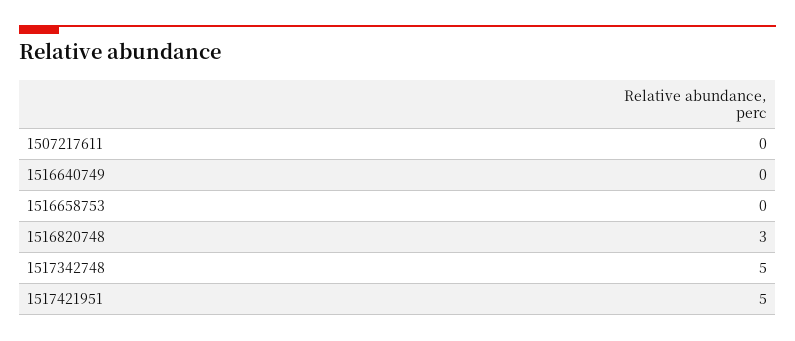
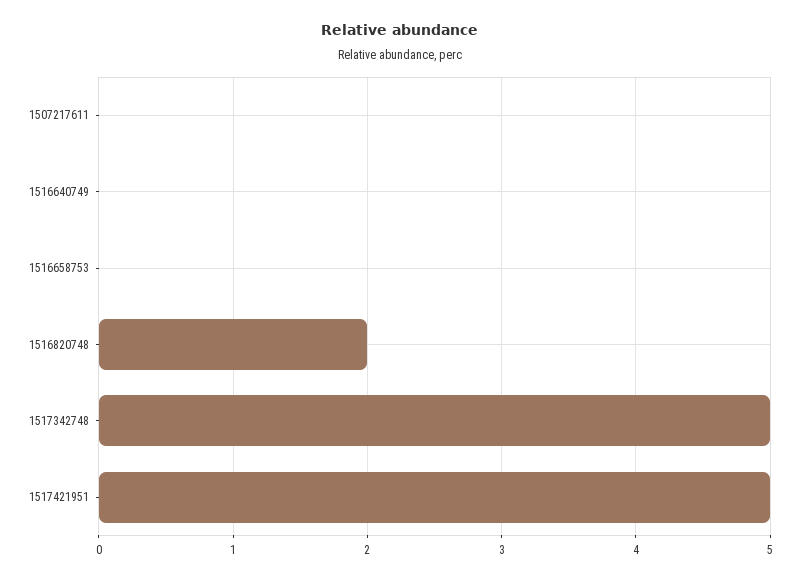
1516820748: 3 -> 2

